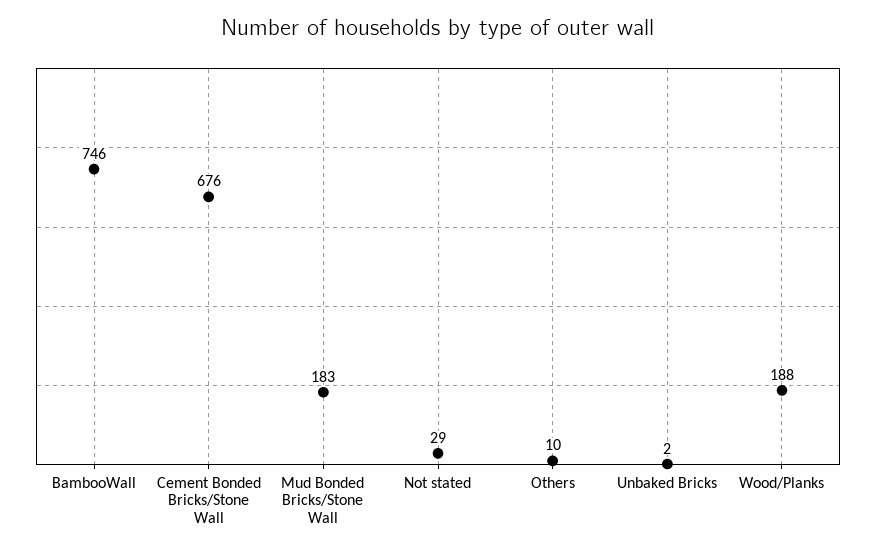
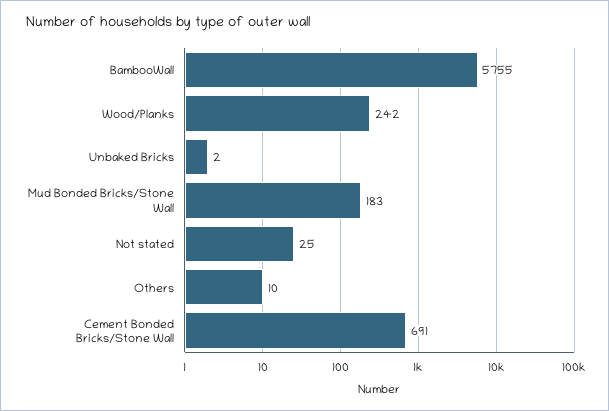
BambooWall: 746 -> 5755
Cement Bonded Bricks/Stone Wall: 676 -> 691
Not stated: 29 -> 25
Wood/Planks: 188 -> 242

